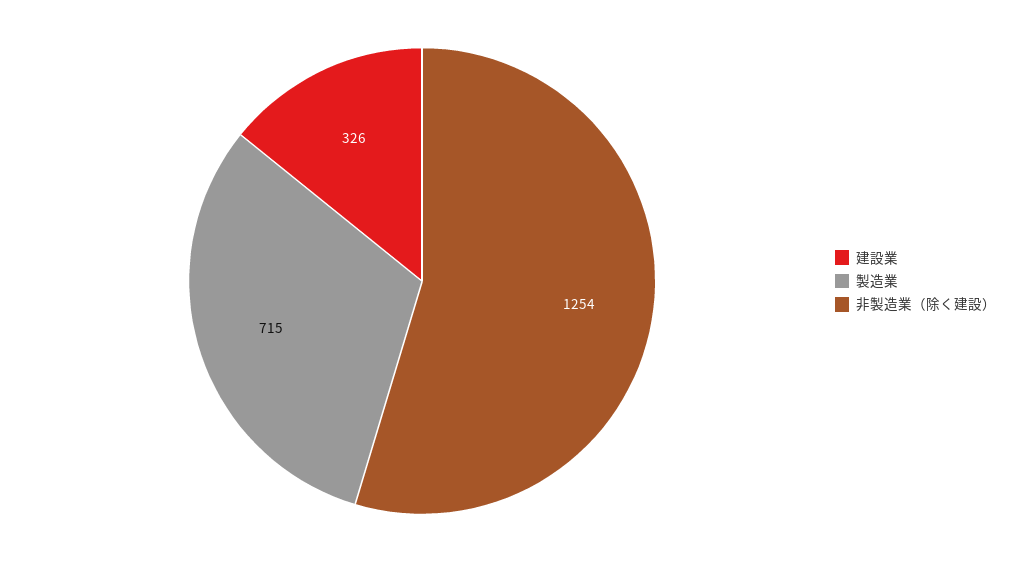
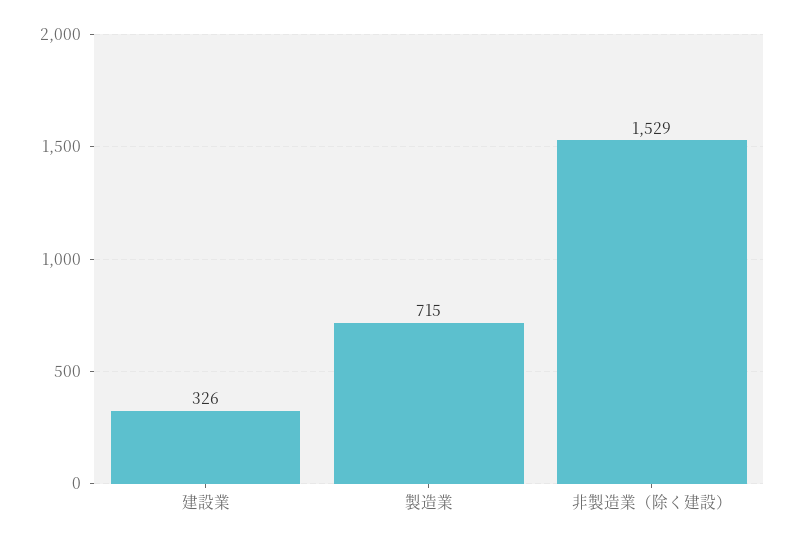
非製造業（除く建設）: 1254 -> 1529

